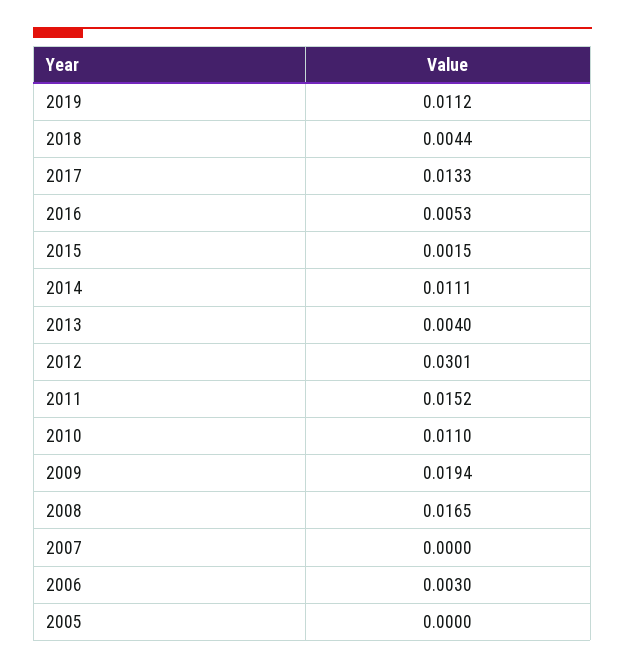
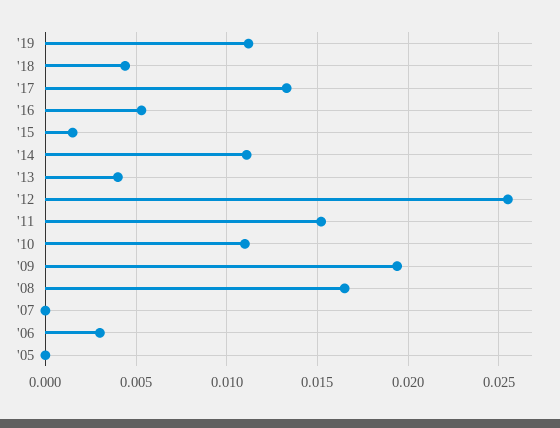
2012: 0.0301 -> 0.0255

